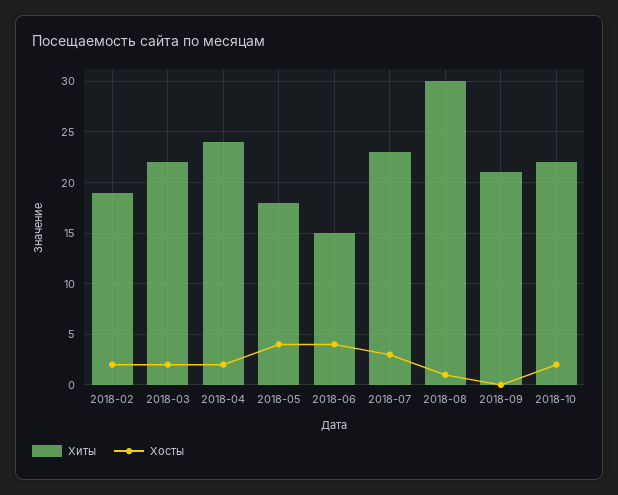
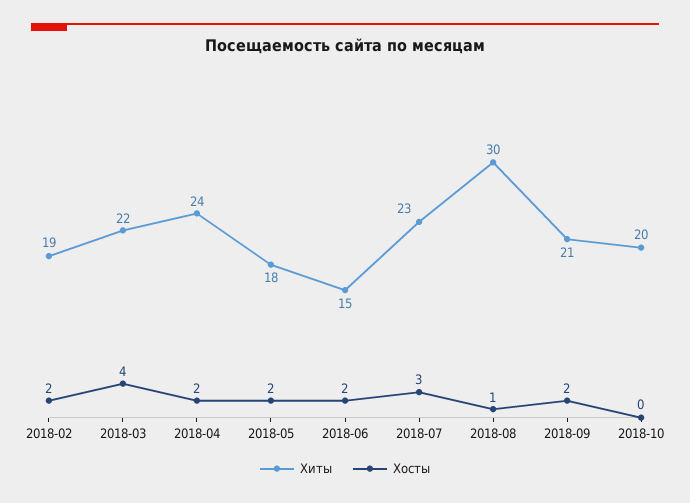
Хосты, 2018-03: 2 -> 4
Хосты, 2018-05: 4 -> 2
Хосты, 2018-06: 4 -> 2
Хосты, 2018-09: 0 -> 2
Хиты, 2018-10: 22 -> 20
Хосты, 2018-10: 2 -> 0

